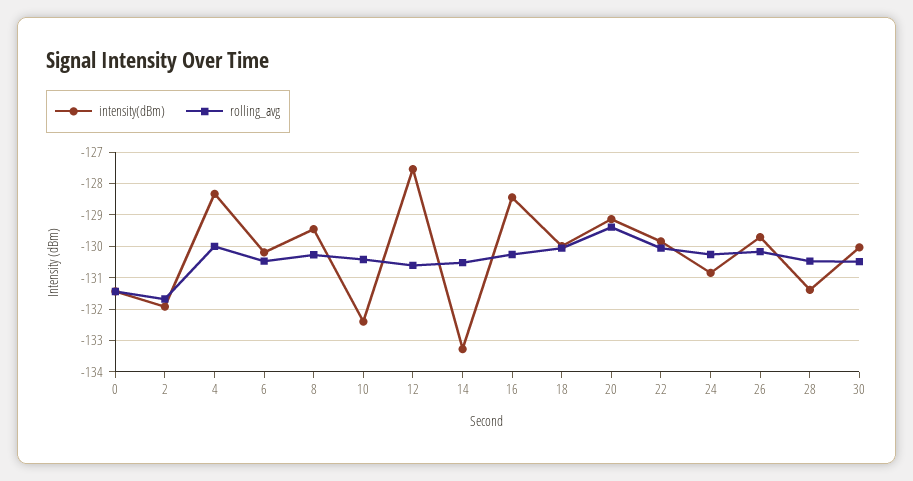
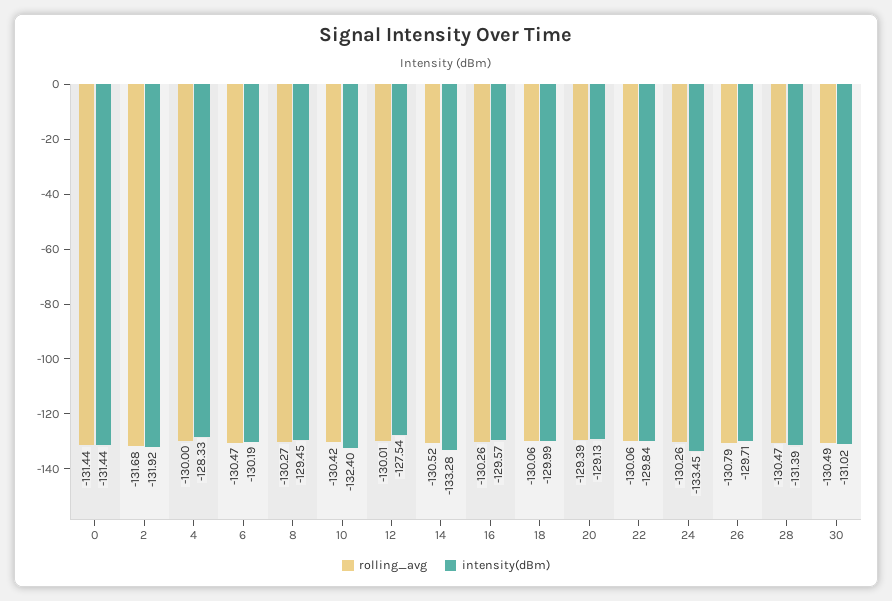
rolling_avg, 12: -130.6 -> -130.01
intensity(dBm), 16: -128.4 -> -129.57
intensity(dBm), 24: -130.8 -> -133.45
rolling_avg, 26: -130.2 -> -130.79
intensity(dBm), 30: -130 -> -131.02

